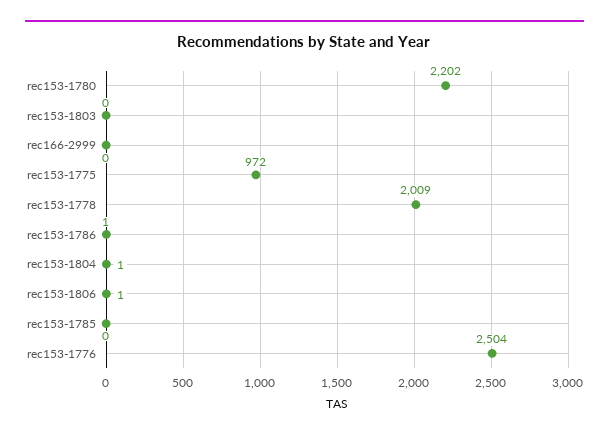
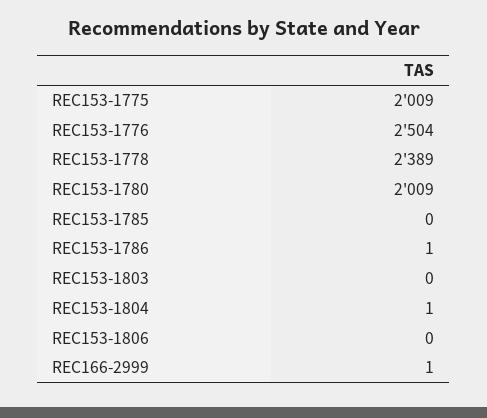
rec153-1780: 2202 -> 2009
rec166-2999: 0 -> 1
rec153-1775: 972 -> 2009
rec153-1778: 2009 -> 2389
rec153-1806: 1 -> 0

